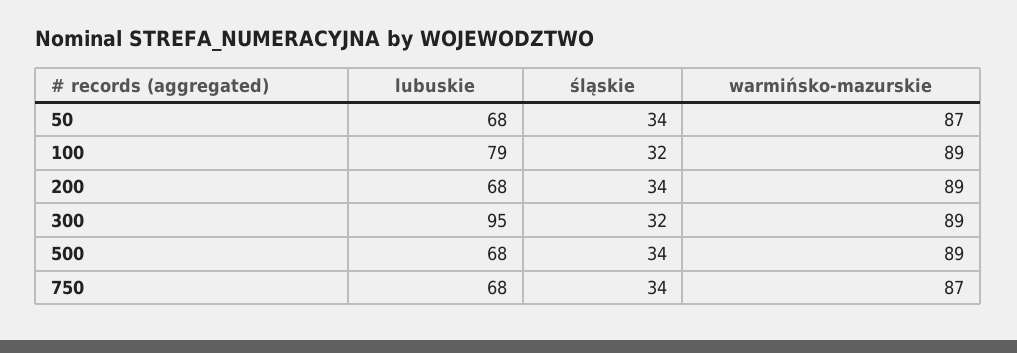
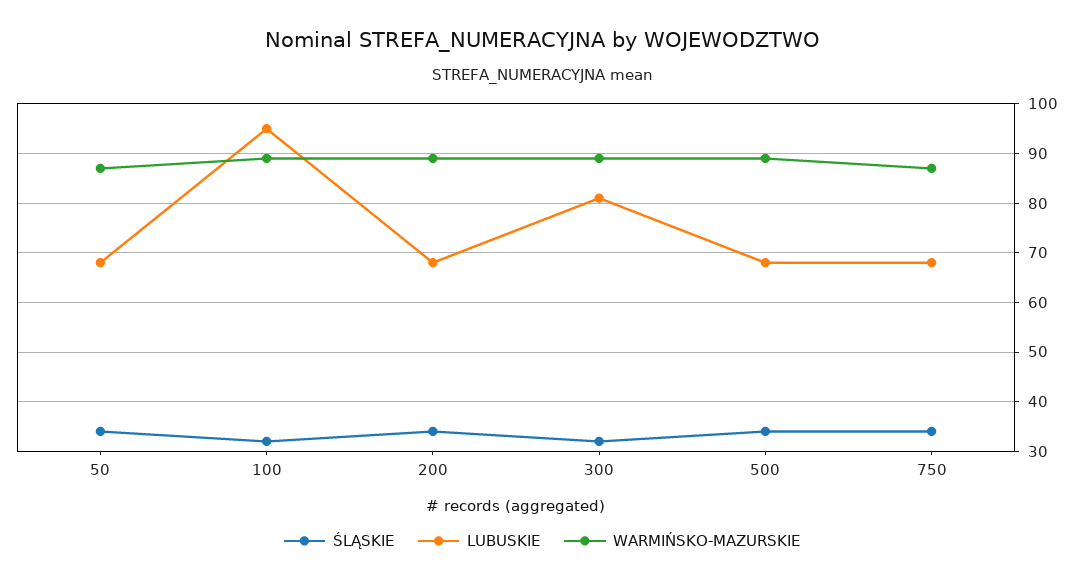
lubuskie, 100: 79 -> 95
lubuskie, 300: 95 -> 80

